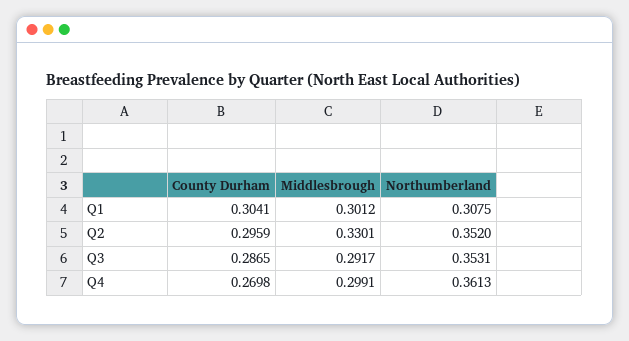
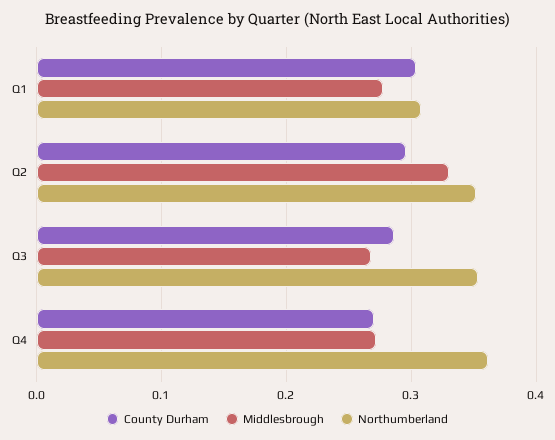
Middlesbrough, Q1: 0.3012 -> 0.28
Middlesbrough, Q3: 0.2917 -> 0.27
Middlesbrough, Q4: 0.2991 -> 0.27

